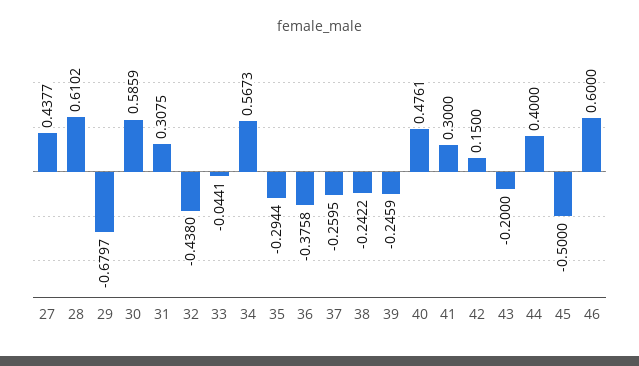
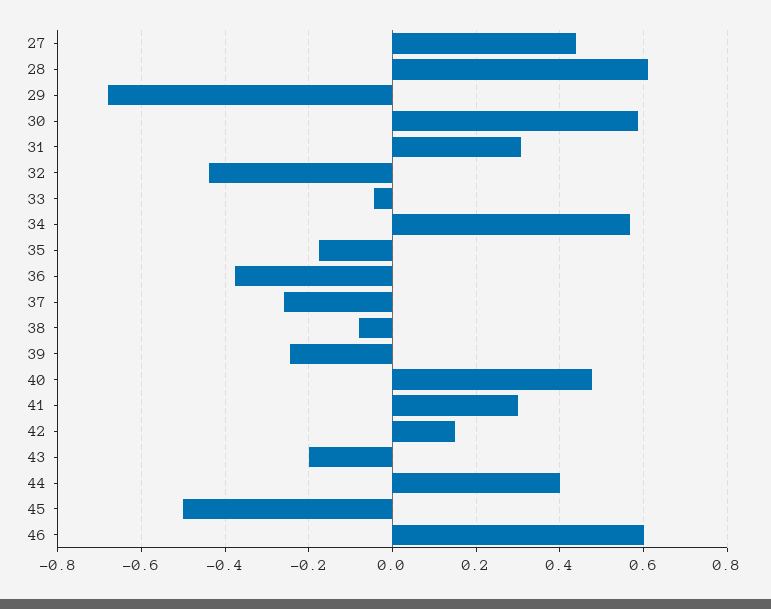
35: -0.2944 -> -0.18
38: -0.2422 -> -0.08

